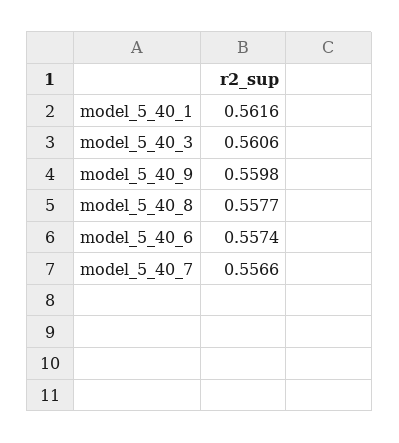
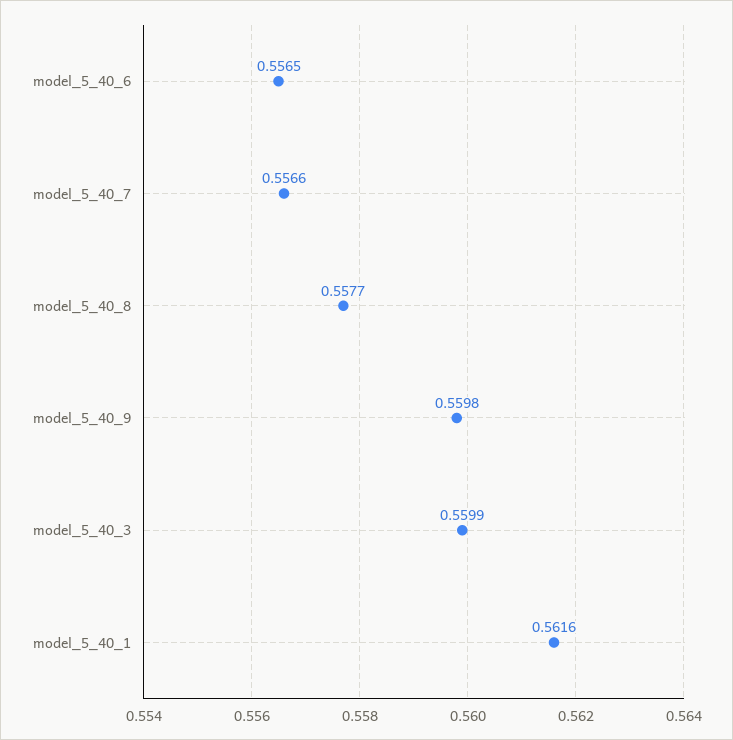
model_5_40_3: 0.5606 -> 0.5599
model_5_40_6: 0.5574 -> 0.5565

